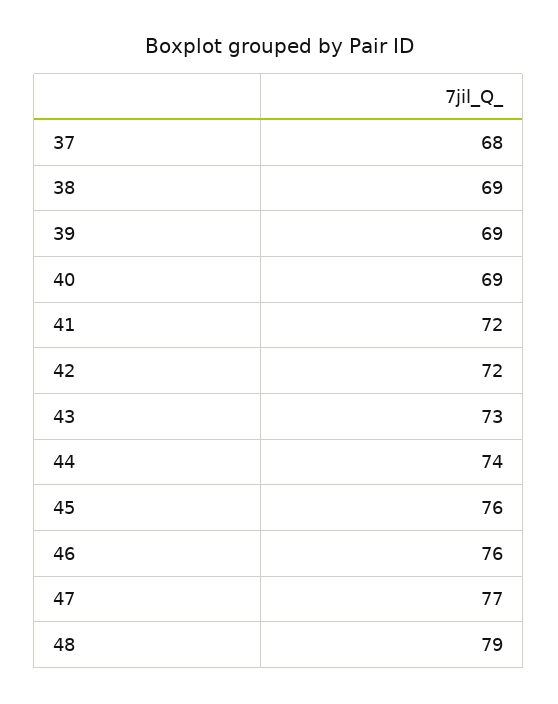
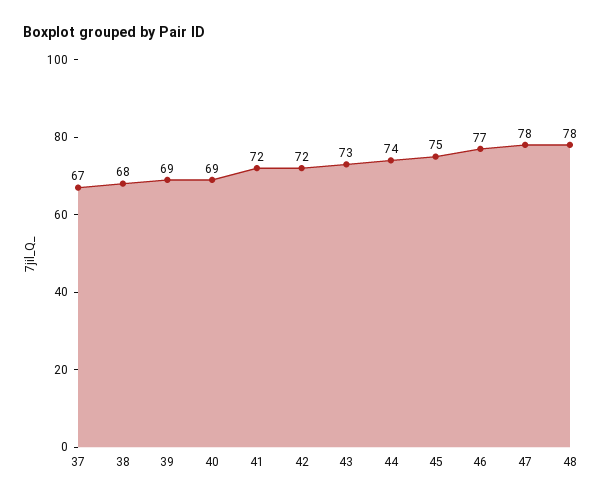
37: 68 -> 67
38: 69 -> 68
45: 76 -> 75
46: 76 -> 77
47: 77 -> 78
48: 79 -> 78

